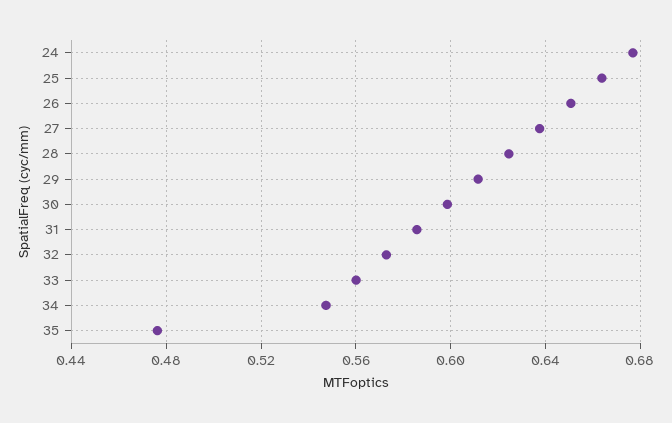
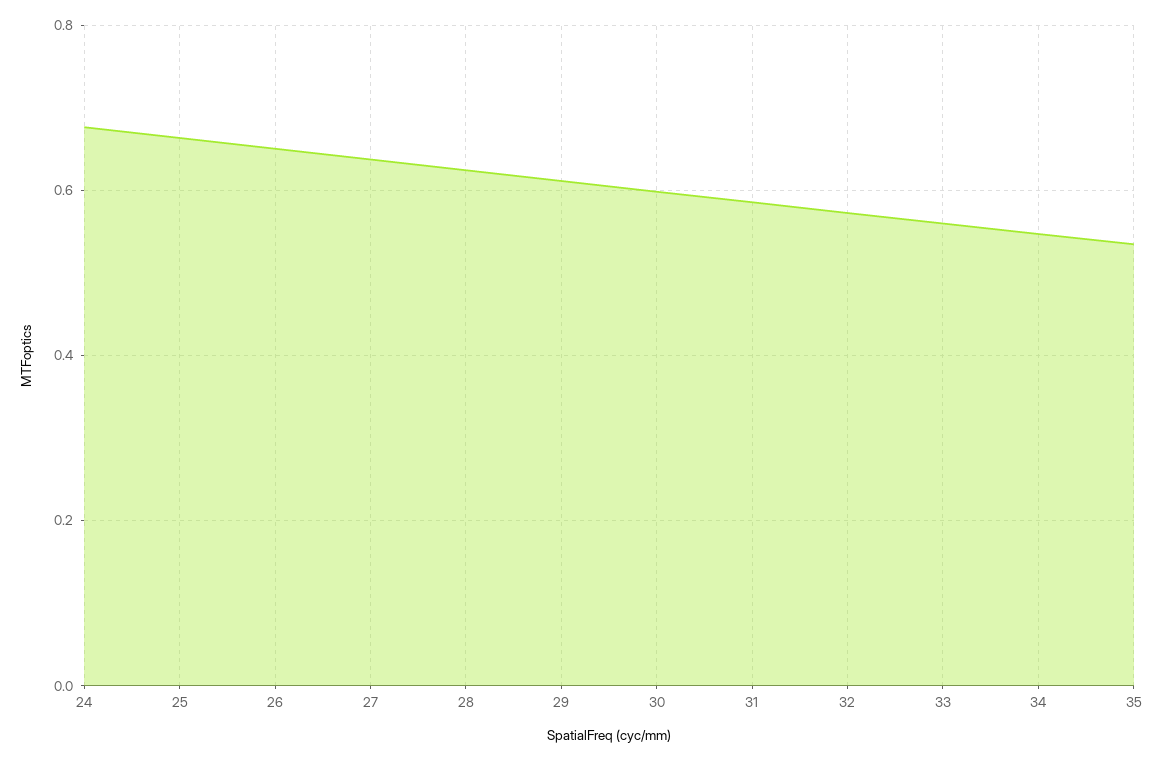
35: 0.475 -> 0.54

